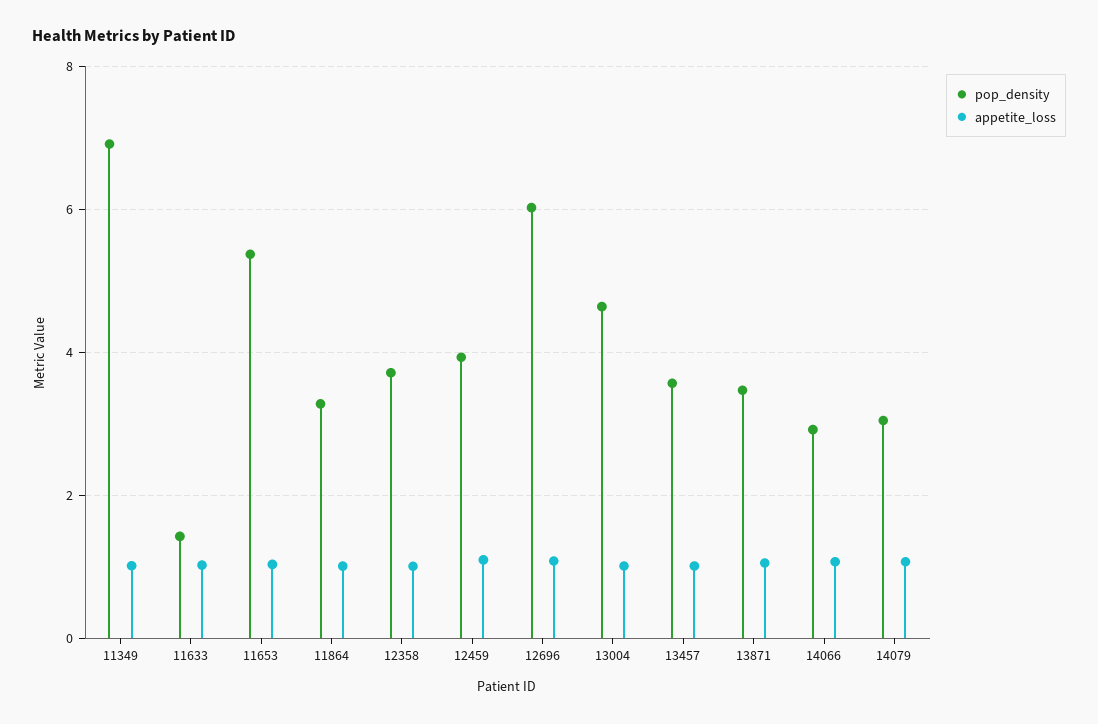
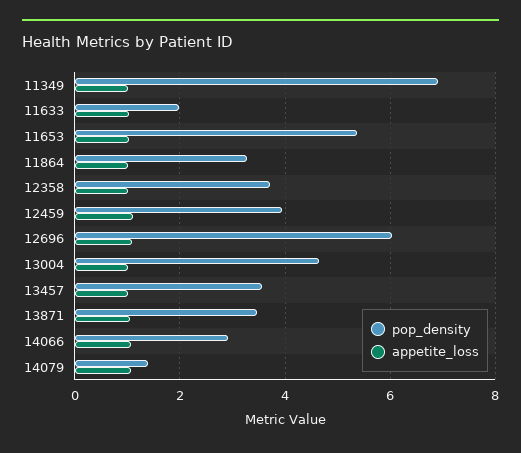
pop_density, 11633: 1.4 -> 2
pop_density, 14079: 3 -> 1.4

